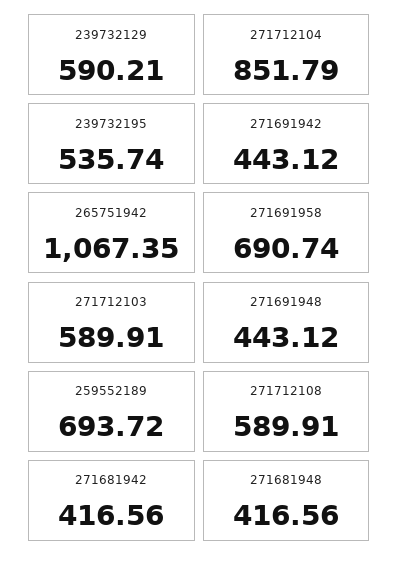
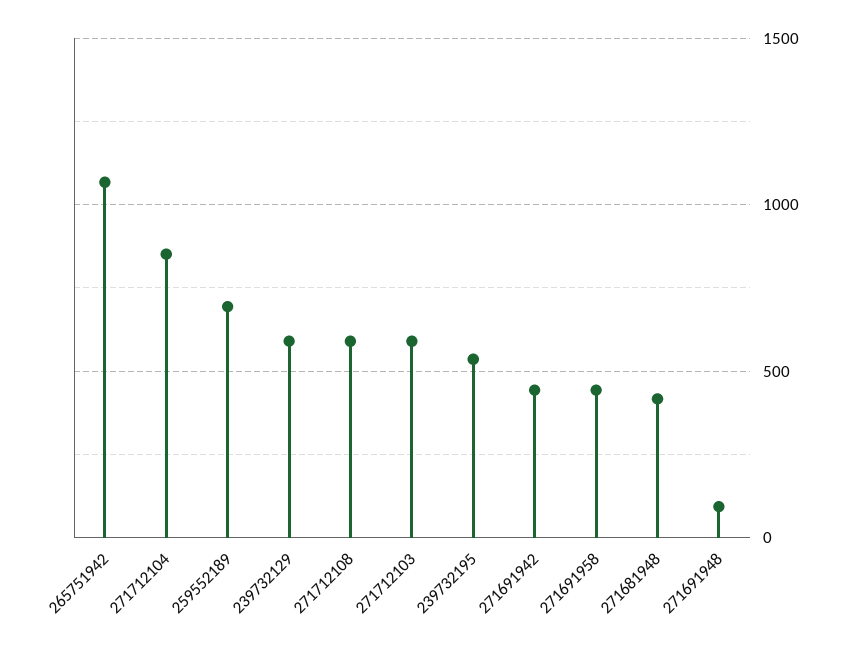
271691958: 690.74 -> 450
271691948: 443.12 -> 100
271681942: 416.56 -> none

